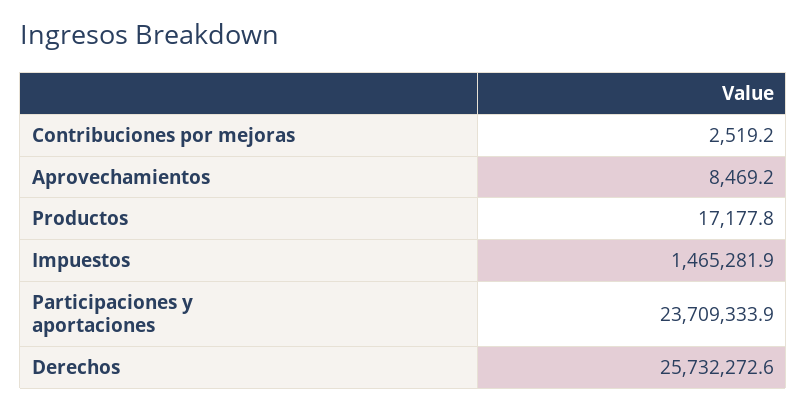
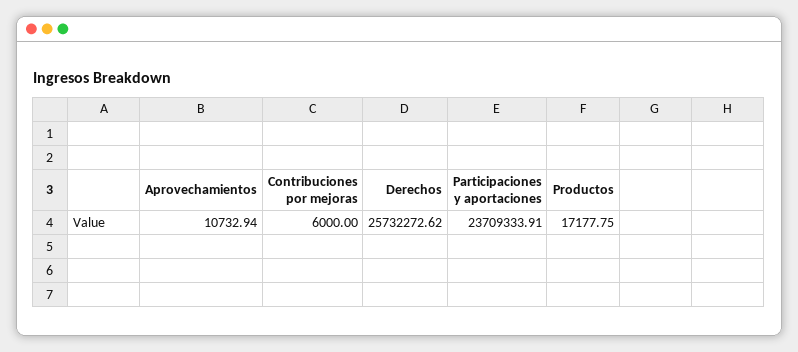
Contribuciones por mejoras: 2519.2 -> 6000
Aprovechamientos: 8469.2 -> 10732.94
Impuestos: 1465281.9 -> none

